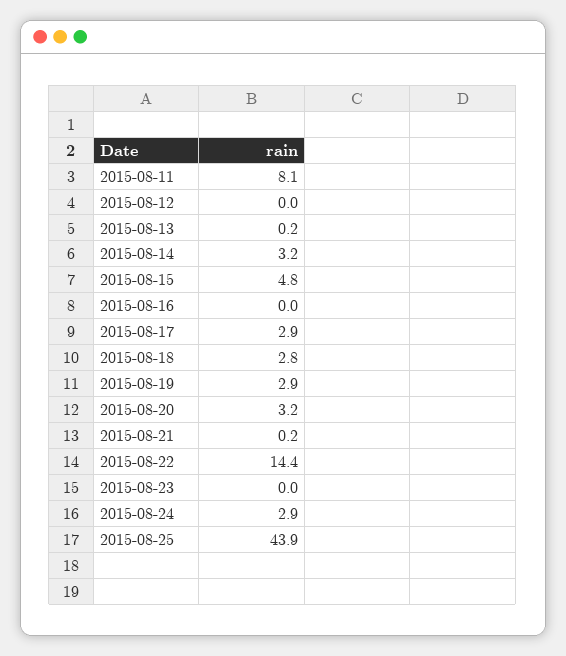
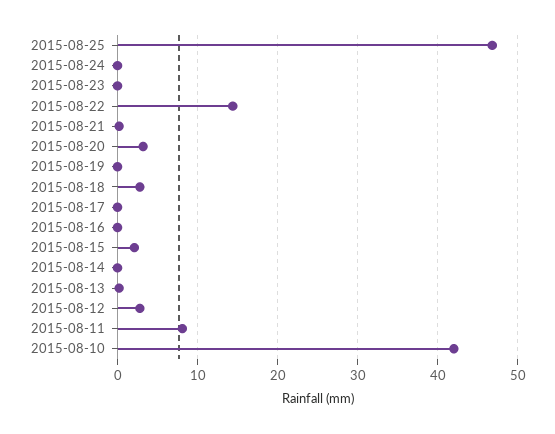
2015-08-12: 0 -> 3
2015-08-14: 3.2 -> 0
2015-08-15: 4.8 -> 2
2015-08-17: 2.9 -> 0
2015-08-19: 2.9 -> 0
2015-08-24: 2.9 -> 0
2015-08-25: 43.9 -> 47
2015-08-10: none -> 42

